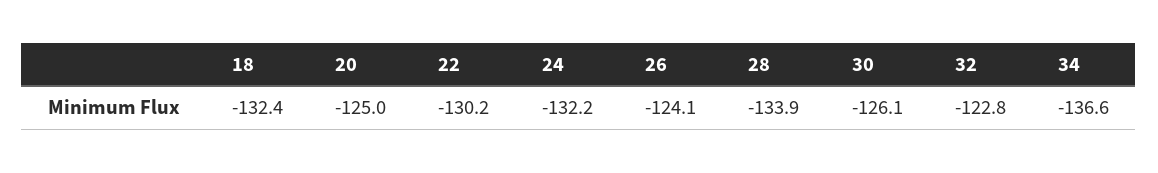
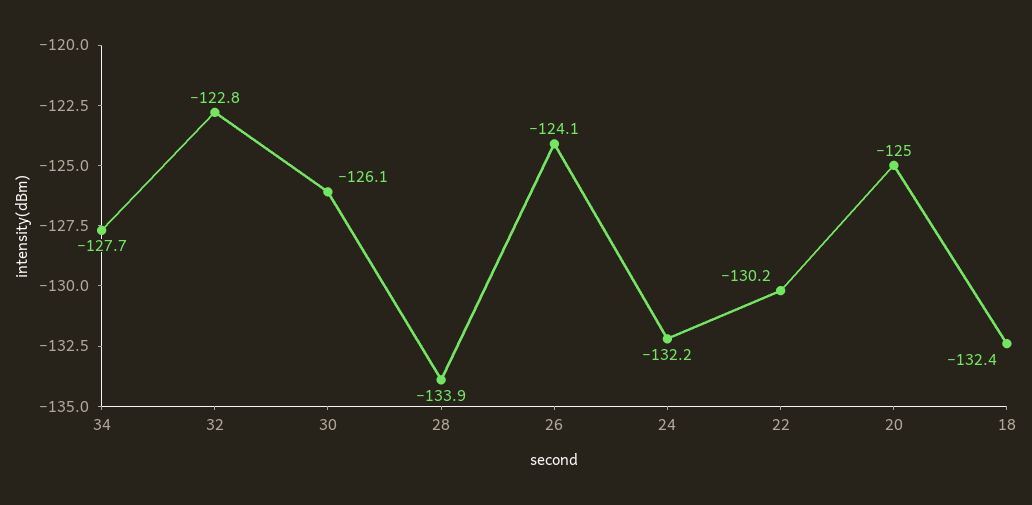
34: -136.6 -> -127.7

